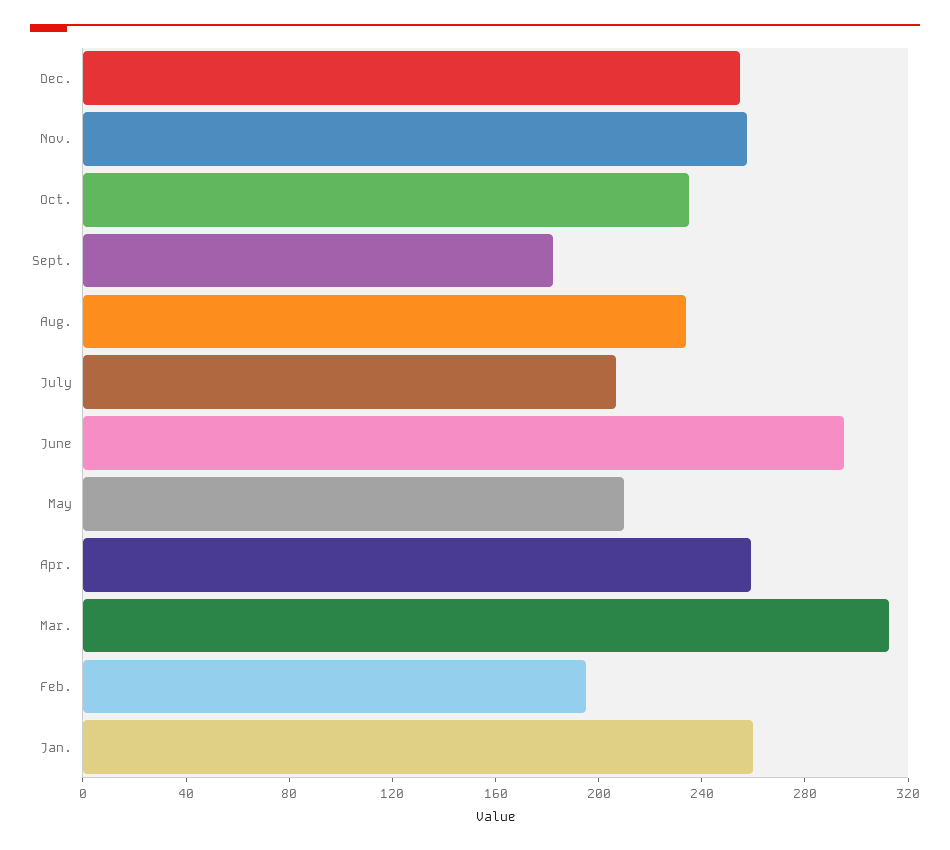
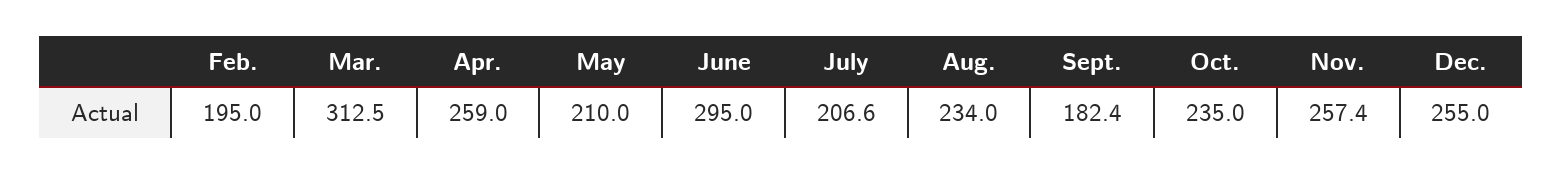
Jan.: 260 -> none

